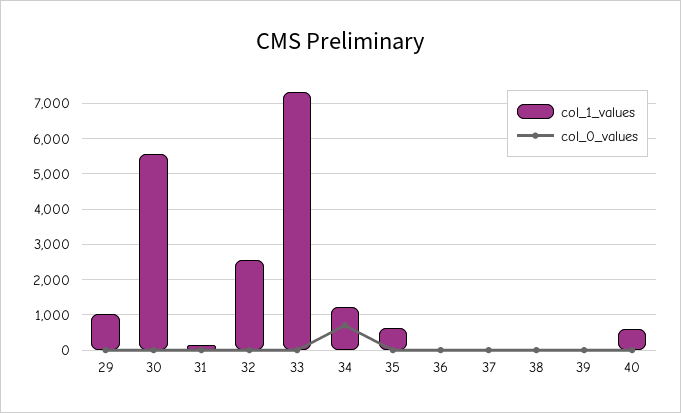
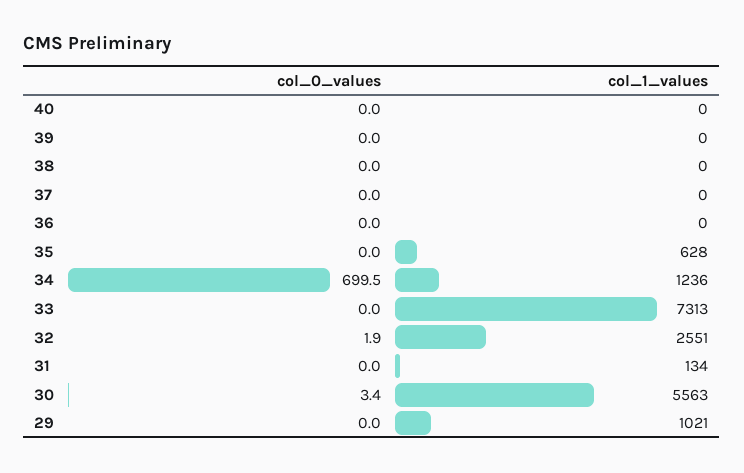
col_1_values, 40: 600 -> 0

